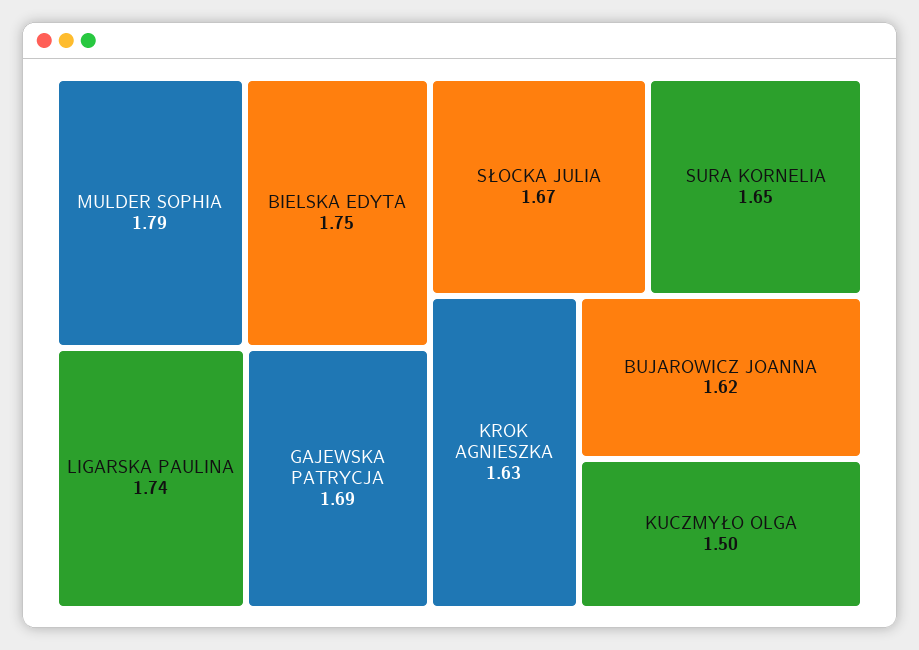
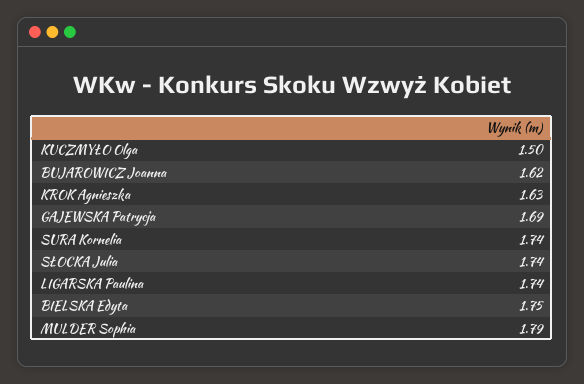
SŁOCKA JULIA: 1.67 -> 1.74
SURA KORNELIA: 1.65 -> 1.74

